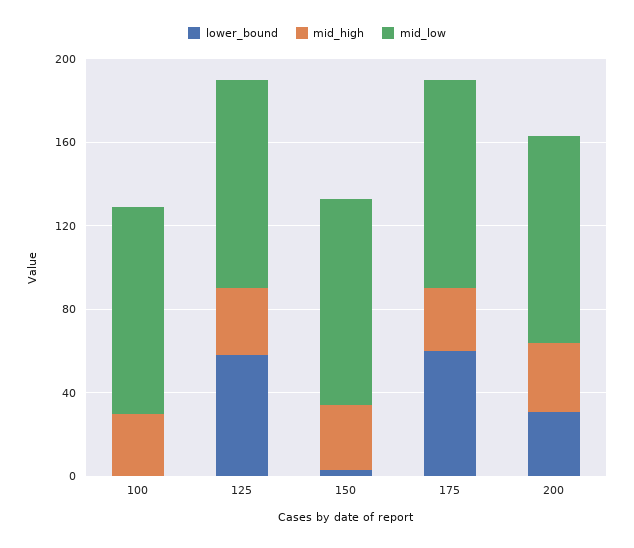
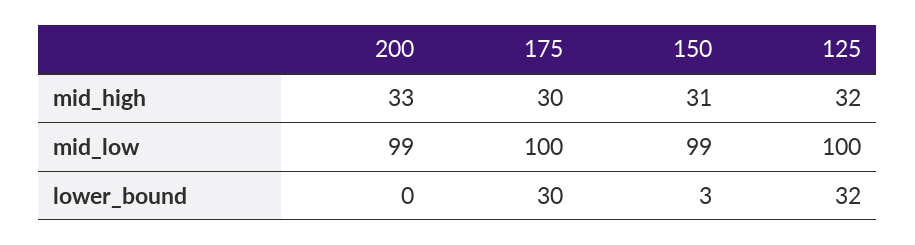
lower_bound, 100: 0 -> none
mid_high, 100: 30 -> none
mid_low, 100: 100 -> none
lower_bound, 125: 60 -> 32
lower_bound, 175: 60 -> 30
lower_bound, 200: 30 -> 0

